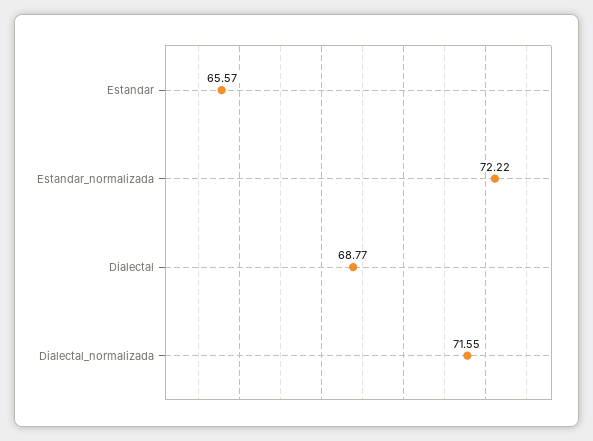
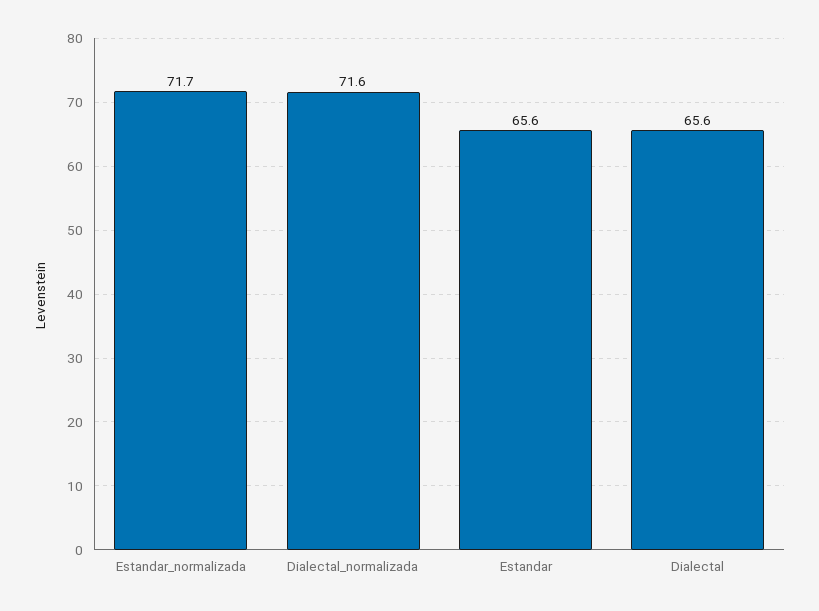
Estandar_normalizada: 72.22 -> 71.7
Dialectal: 68.77 -> 65.6

